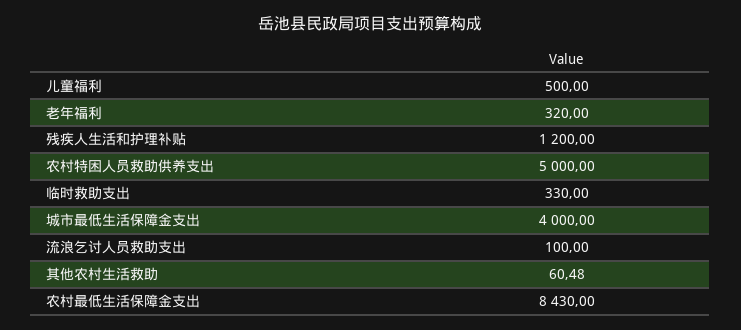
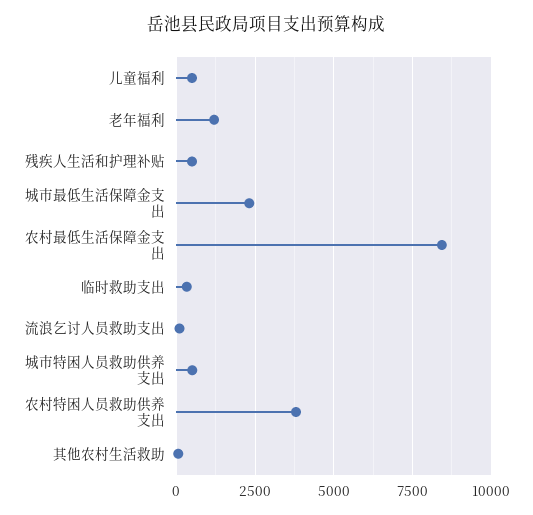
老年福利: 320 -> 1250
残疾人生活和护理补贴: 1200 -> 500
农村特困人员救助供养支出: 5000 -> 3750
城市最低生活保障金支出: 4000 -> 2250
城市特困人员救助供养支出: none -> 500

